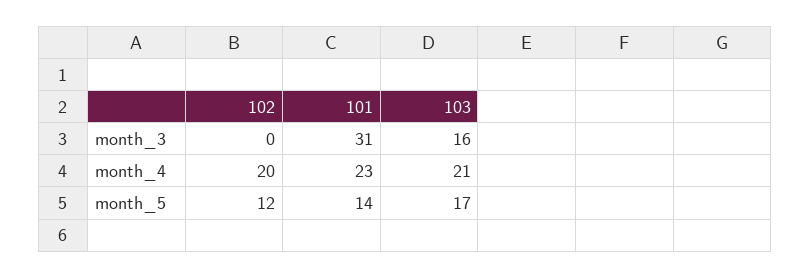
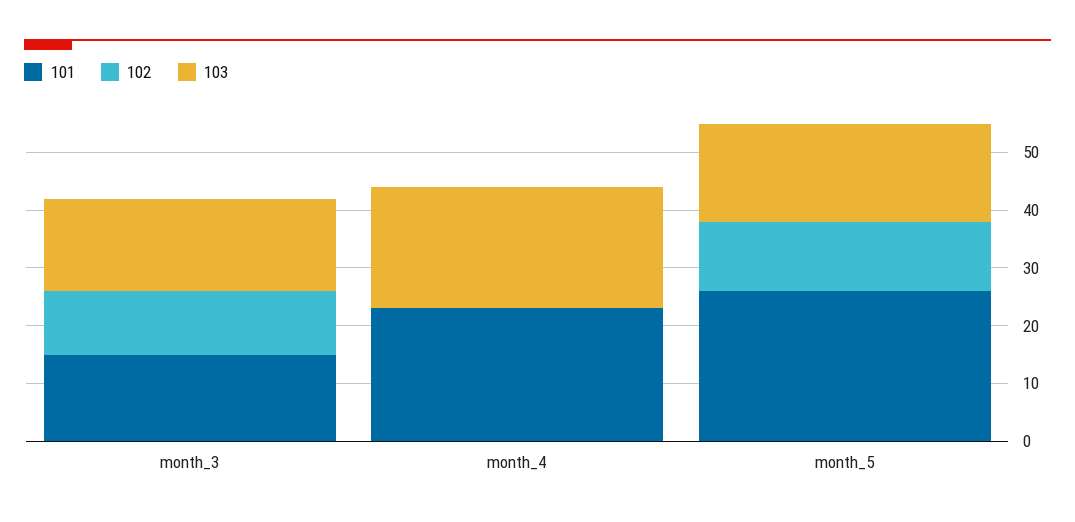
102, month_3: 0 -> 10
101, month_3: 31 -> 15
102, month_4: 20 -> 0
101, month_5: 14 -> 25

